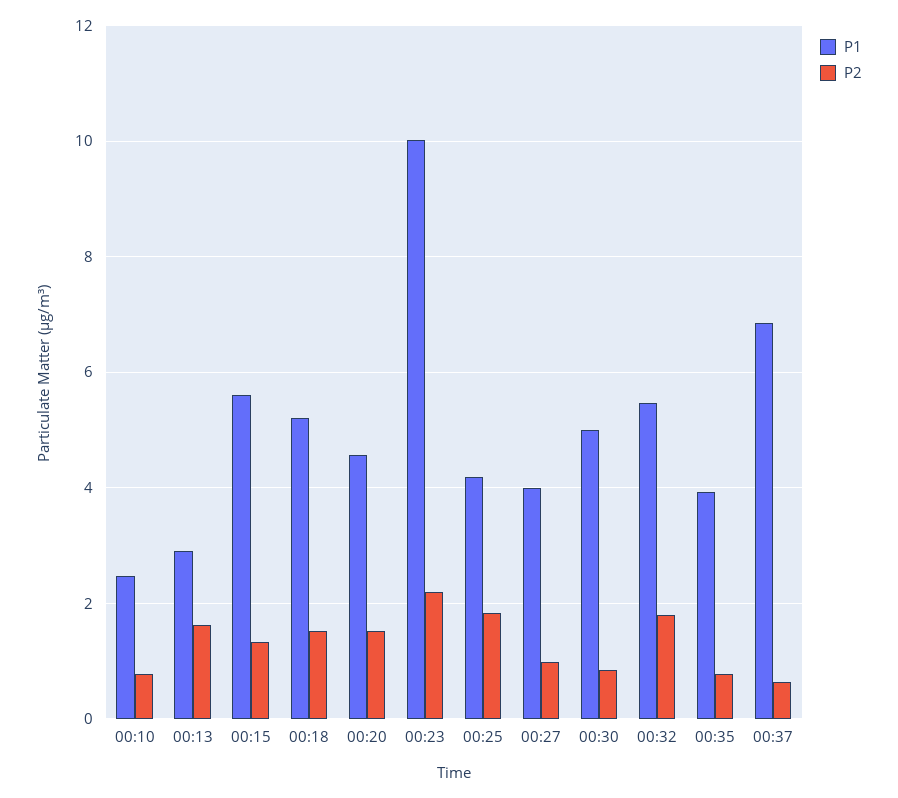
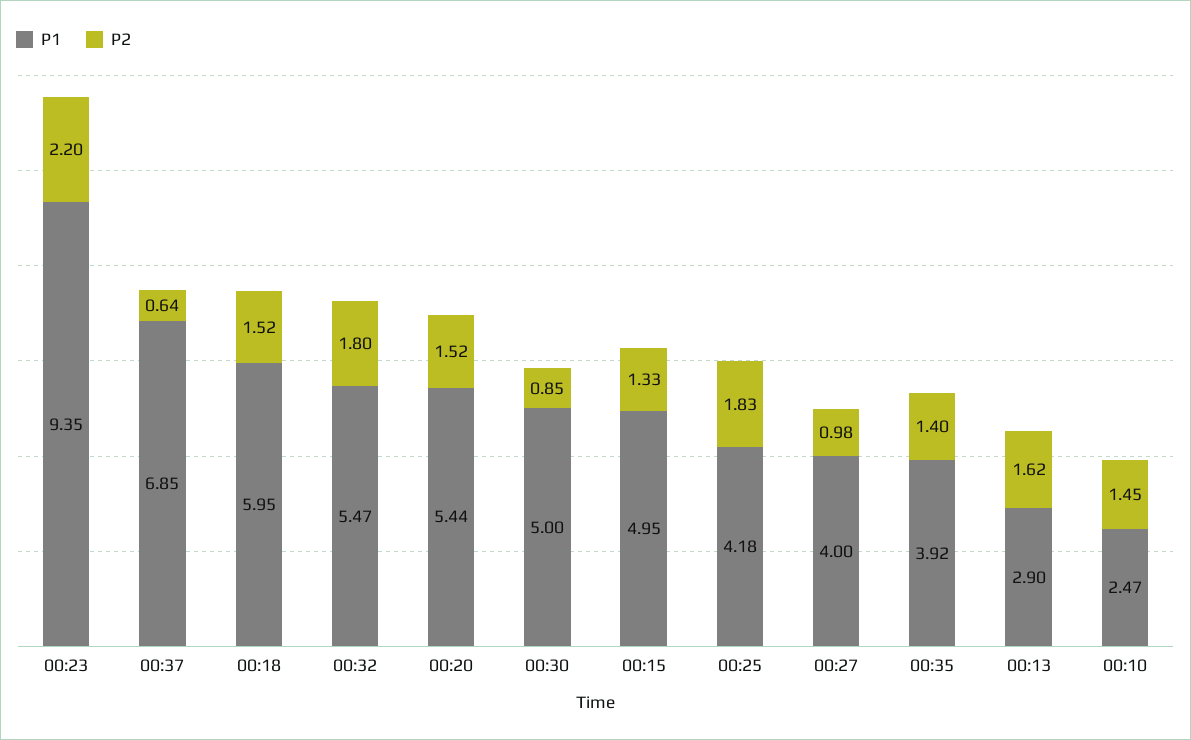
P2, 00:10: 0.8 -> 1.45
P1, 00:15: 5.6 -> 4.95
P1, 00:18: 5.2 -> 5.95
P1, 00:20: 4.6 -> 5.44
P1, 00:23: 10 -> 9.35
P2, 00:35: 0.8 -> 1.4

